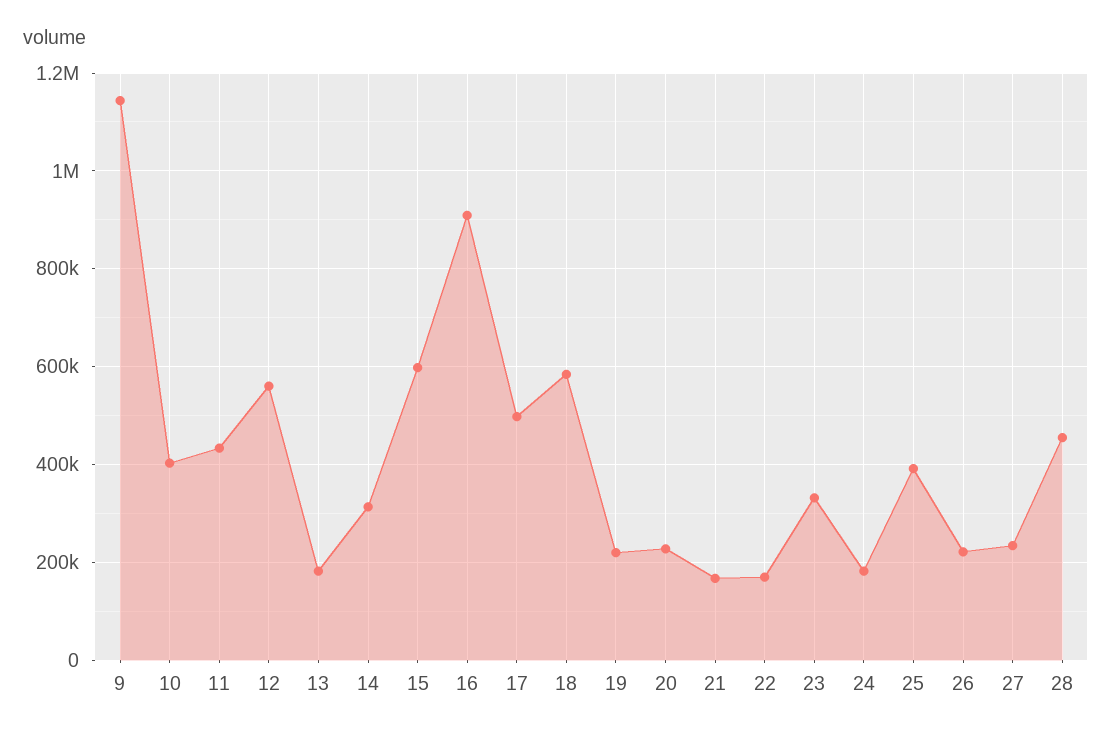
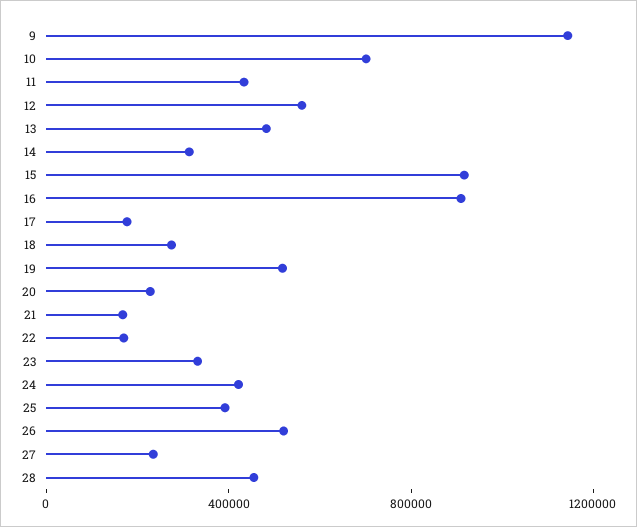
10: 400000 -> 700000
13: 180000 -> 500000
15: 600000 -> 900000
17: 500000 -> 200000
18: 580000 -> 300000
19: 220000 -> 500000
24: 180000 -> 400000
26: 220000 -> 500000

